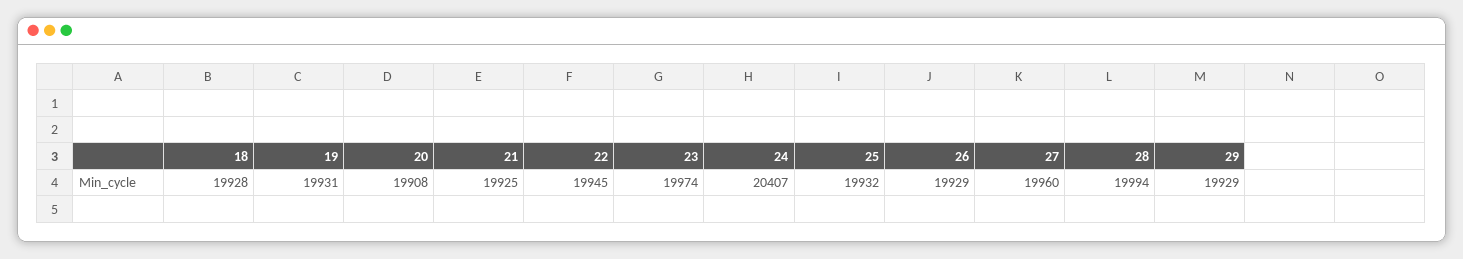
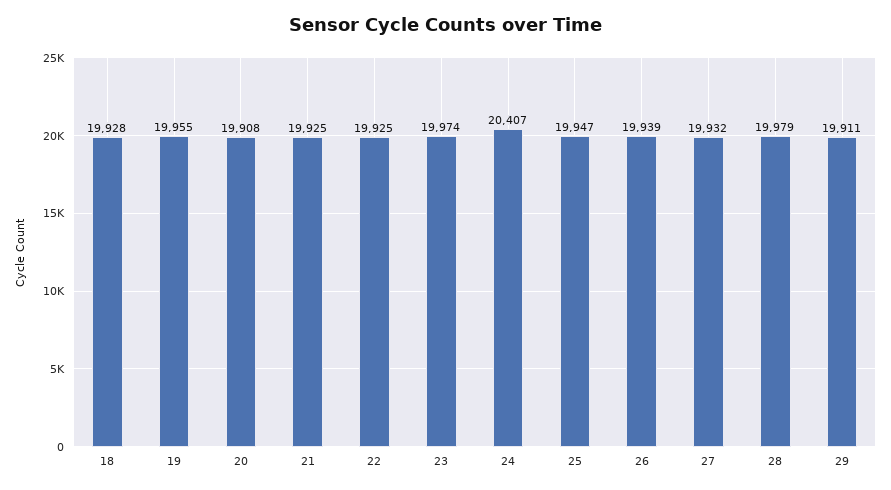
19: 19931 -> 19955
22: 19945 -> 19925
25: 19932 -> 19947
26: 19929 -> 19939
27: 19960 -> 19932
28: 19994 -> 19979
29: 19929 -> 19911

